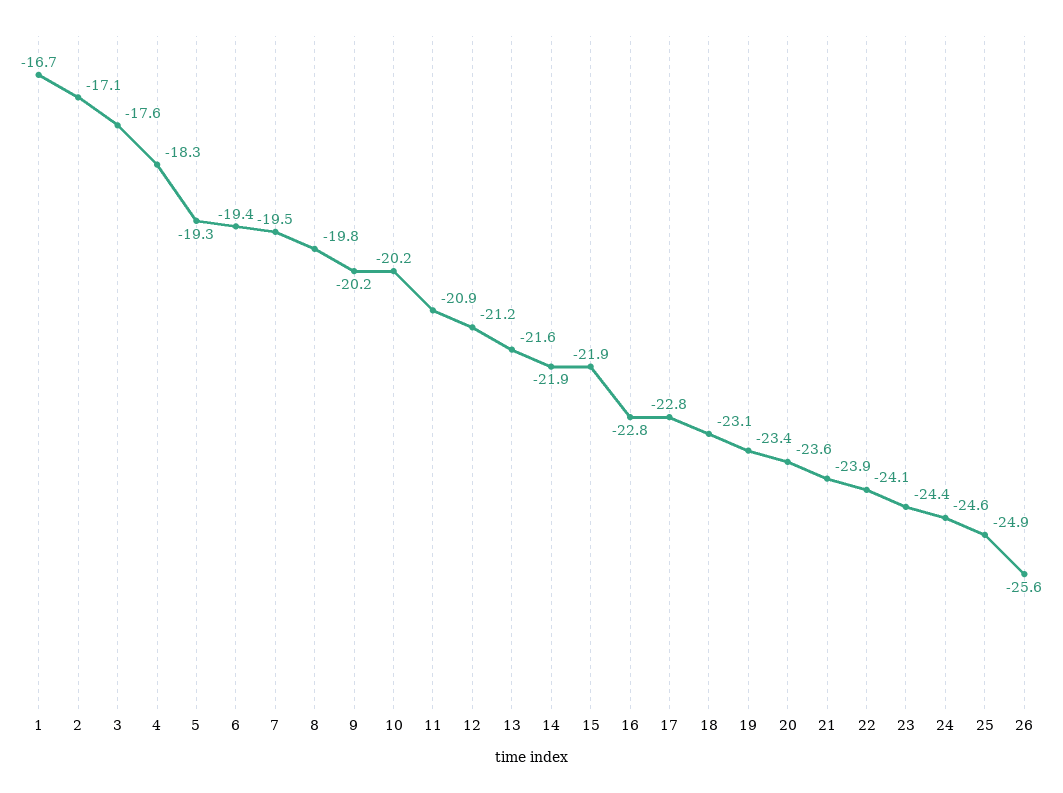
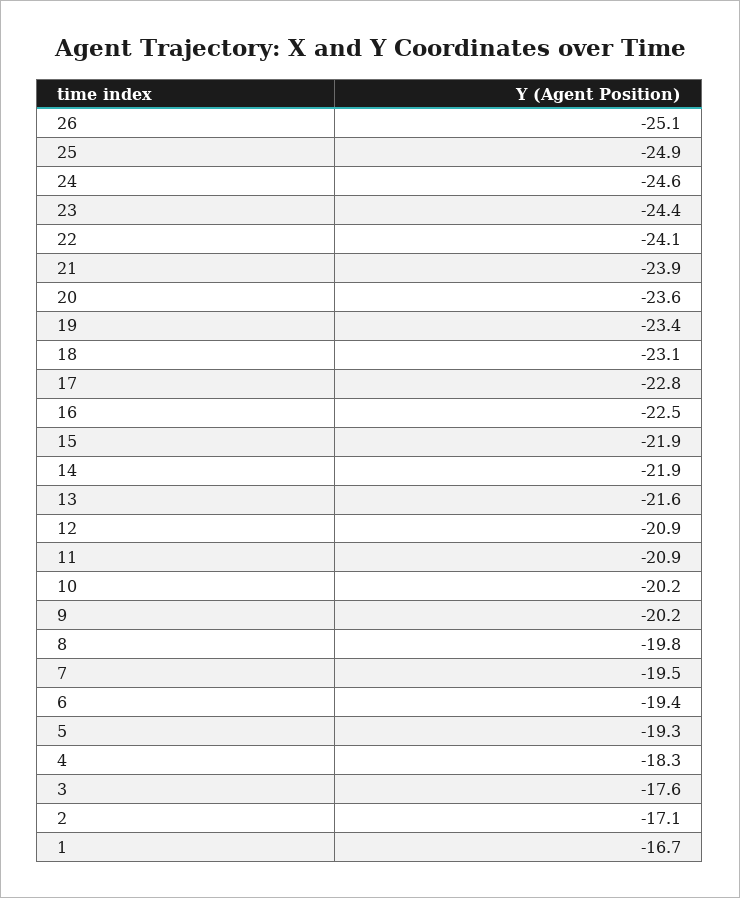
12: -21.2 -> -20.9
16: -22.8 -> -22.5
26: -25.6 -> -25.1

